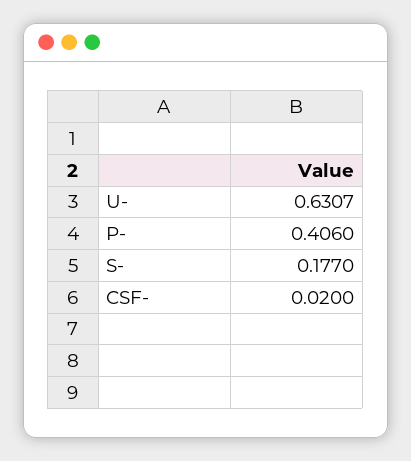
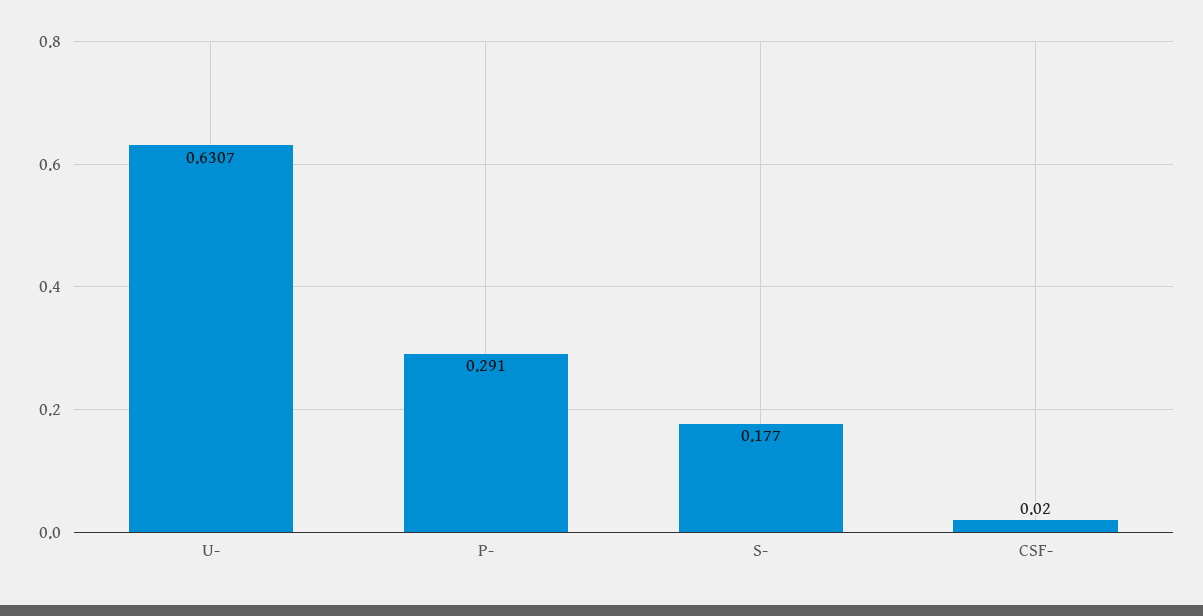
P-: 0.406 -> 0.291

